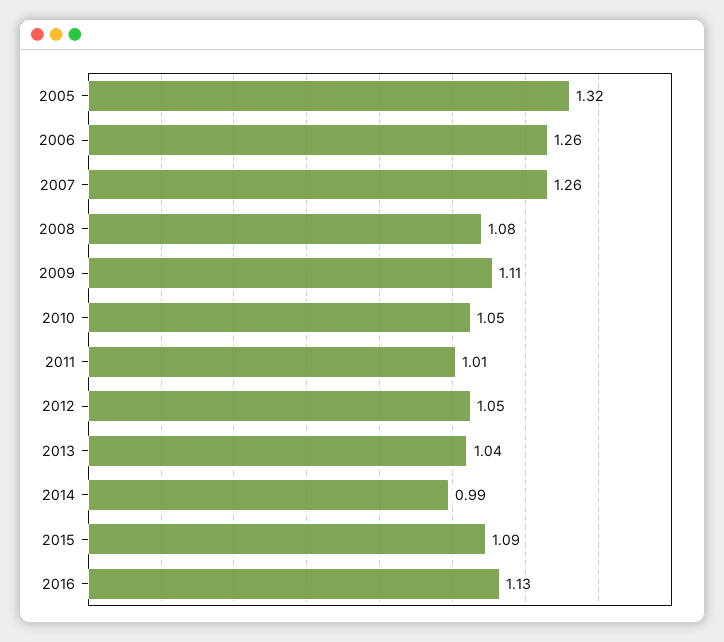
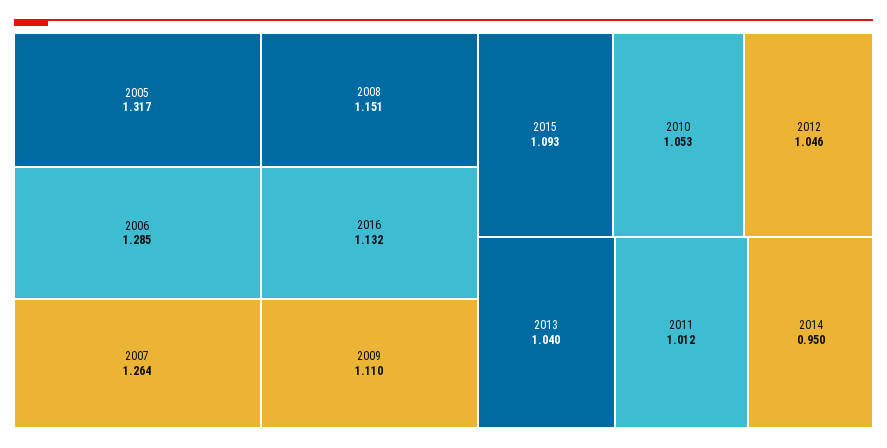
2006: 1.26 -> 1.285
2008: 1.08 -> 1.151
2014: 0.99 -> 0.95

